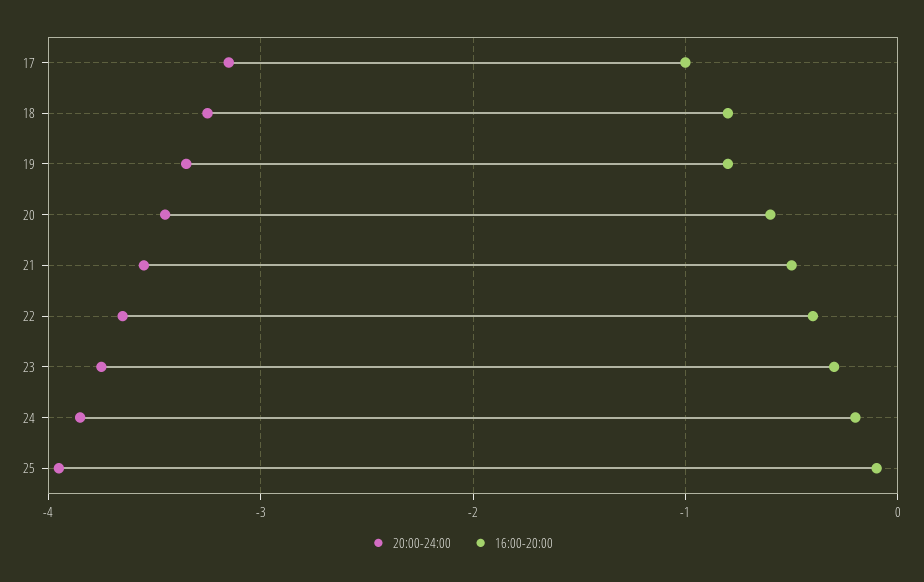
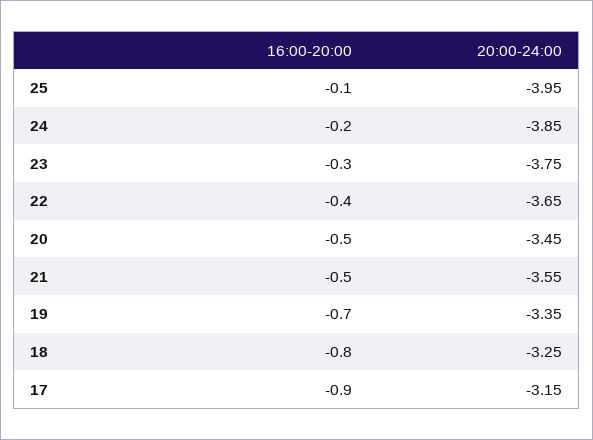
16:00-20:00, 17: -1 -> -0.9
16:00-20:00, 19: -0.8 -> -0.7
16:00-20:00, 20: -0.6 -> -0.5

